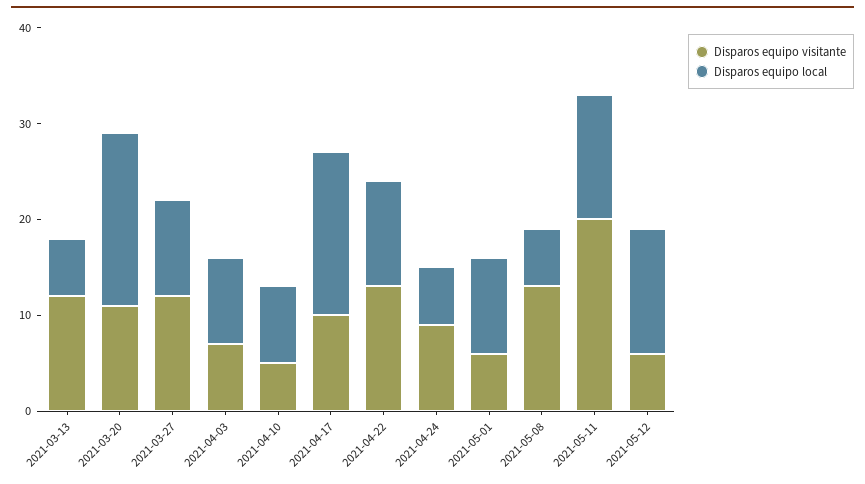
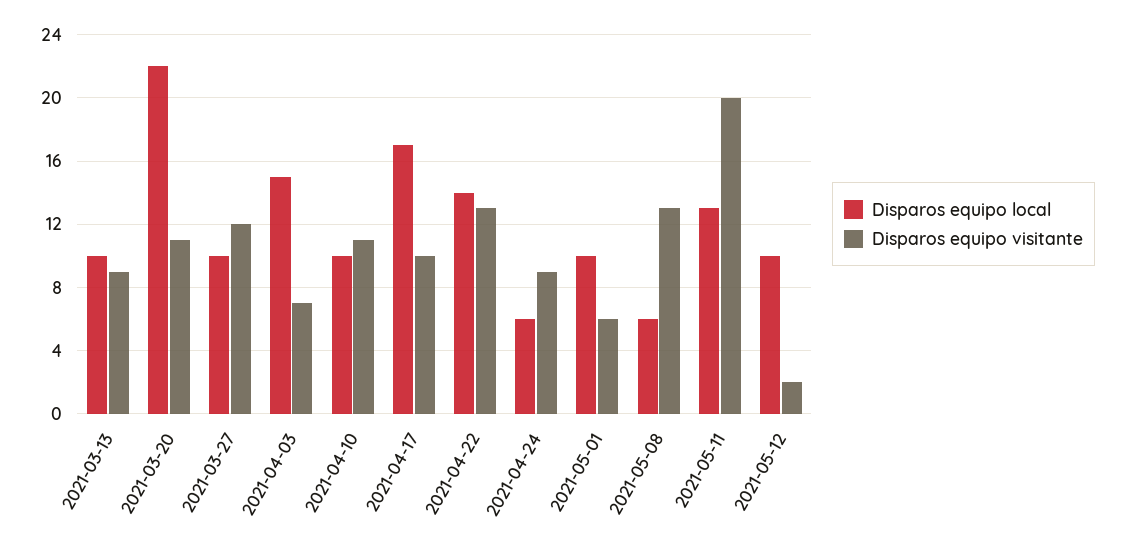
Disparos equipo visitante, 2021-03-13: 12 -> 9
Disparos equipo local, 2021-03-13: 6 -> 10
Disparos equipo local, 2021-03-20: 18 -> 22
Disparos equipo local, 2021-04-03: 9 -> 15
Disparos equipo visitante, 2021-04-10: 5 -> 11
Disparos equipo local, 2021-04-10: 8 -> 10
Disparos equipo local, 2021-04-22: 11 -> 14
Disparos equipo visitante, 2021-05-12: 6 -> 2
Disparos equipo local, 2021-05-12: 13 -> 10

